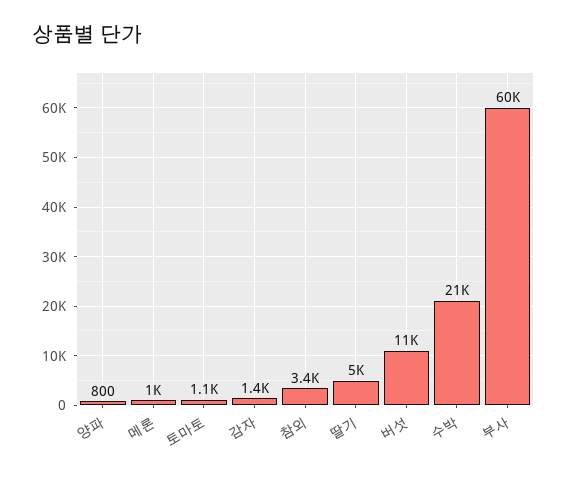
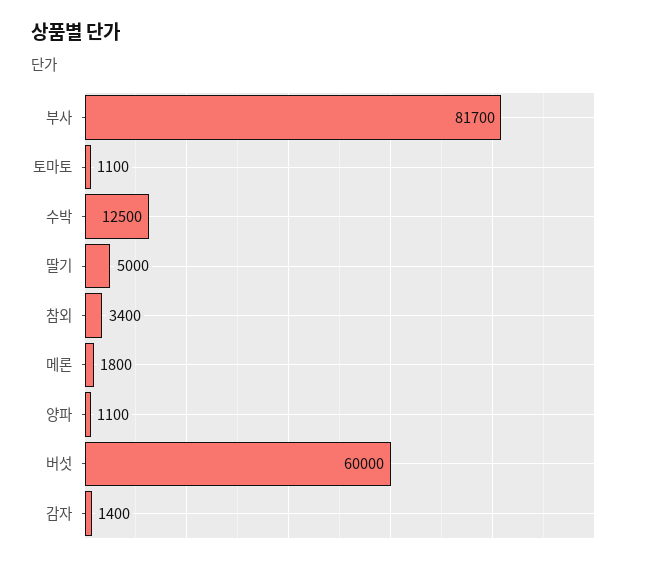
양파: 800 -> 1100
메론: 1000 -> 1800
버섯: 11000 -> 60000
수박: 21000 -> 12500
부사: 60000 -> 81700

